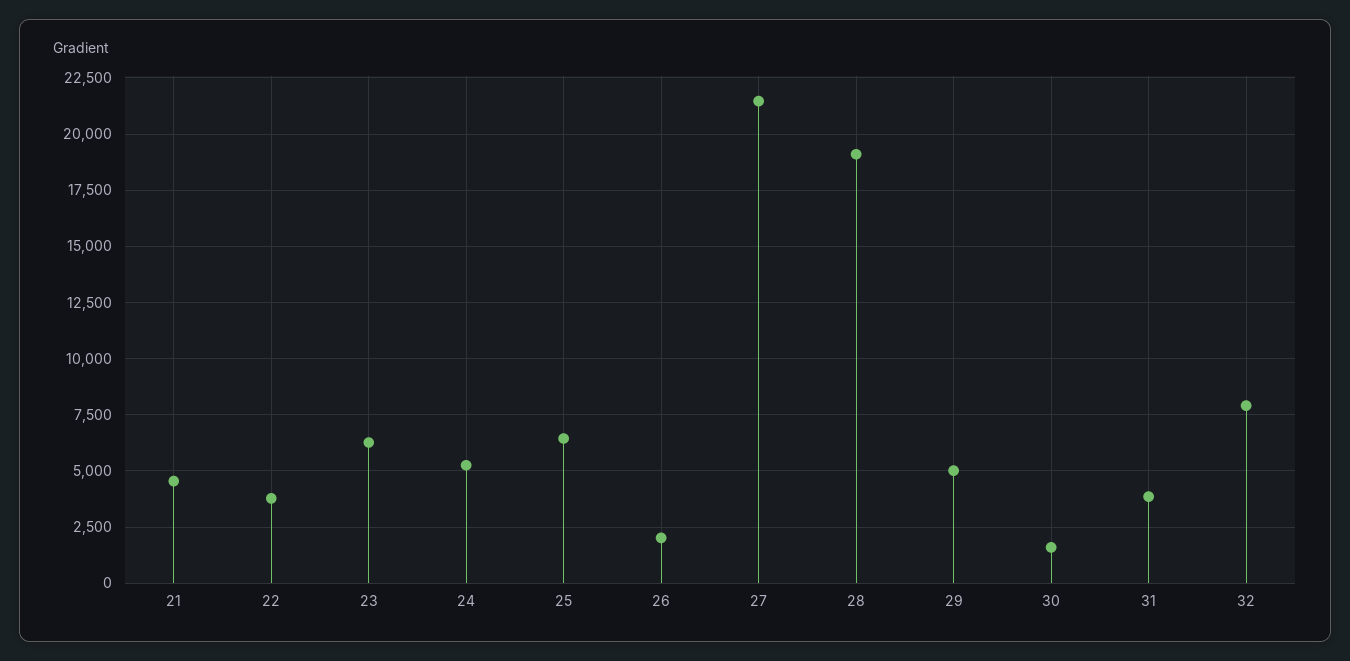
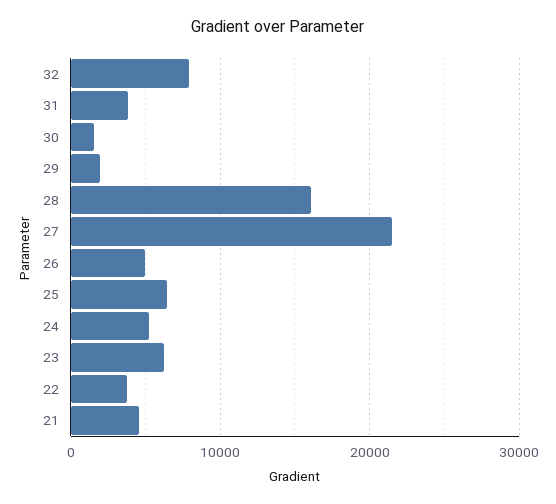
26: 2000 -> 5000
28: 19000 -> 16000
29: 5000 -> 2000

